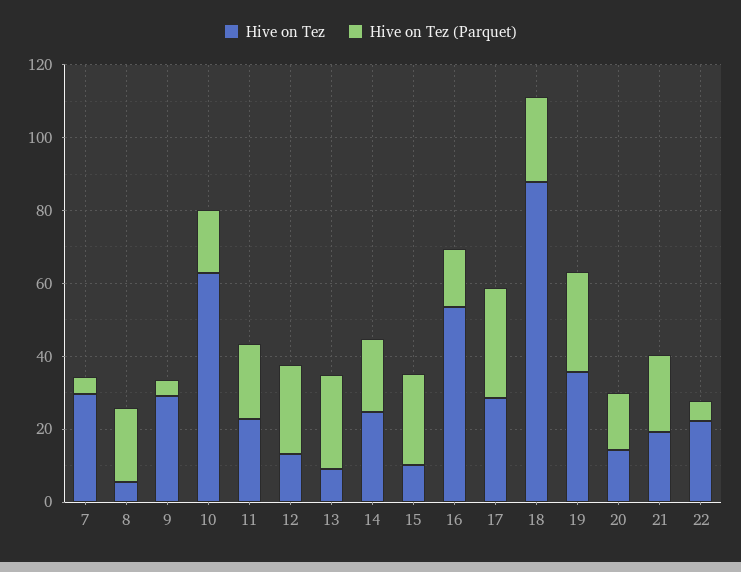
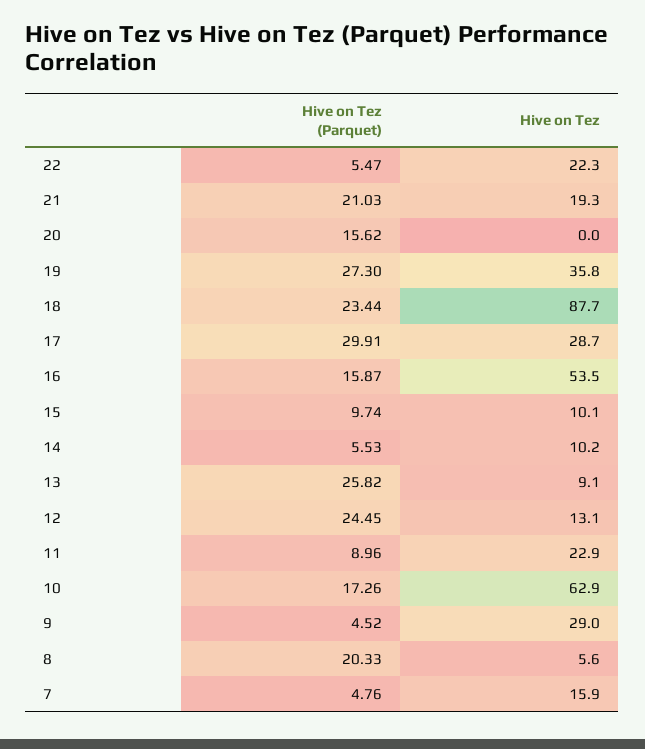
Hive on Tez, 7: 30 -> 15.9
Hive on Tez (Parquet), 11: 20 -> 8.96
Hive on Tez, 14: 25 -> 10.2
Hive on Tez (Parquet), 14: 20 -> 5.53
Hive on Tez (Parquet), 15: 25 -> 9.74
Hive on Tez, 20: 15 -> 0

